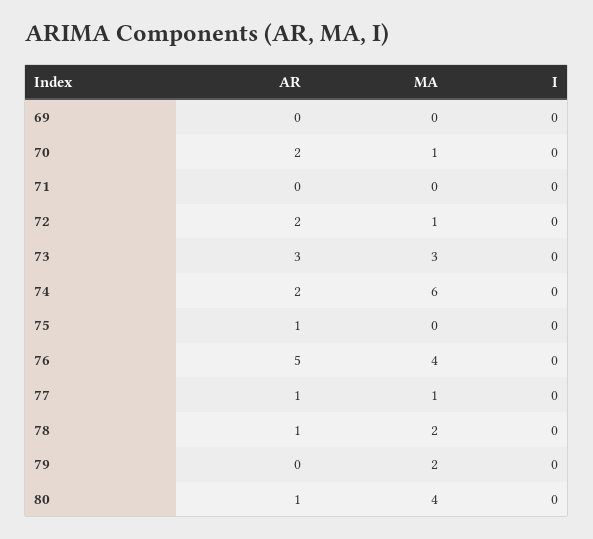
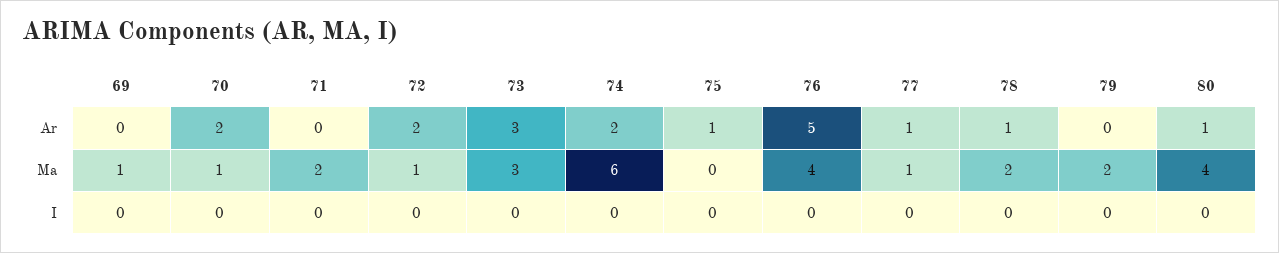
MA, 69: 0 -> 1
MA, 71: 0 -> 2

